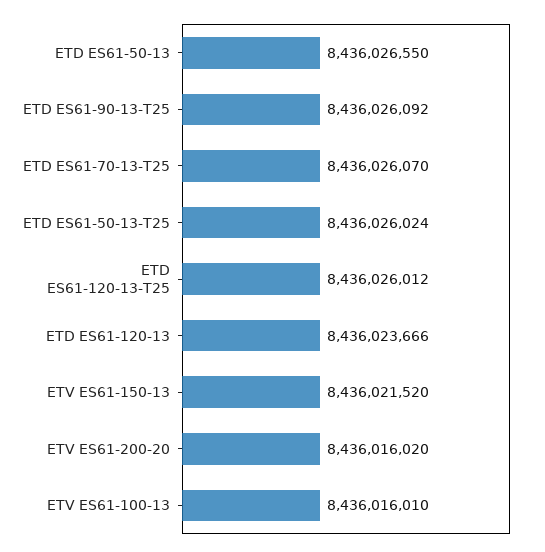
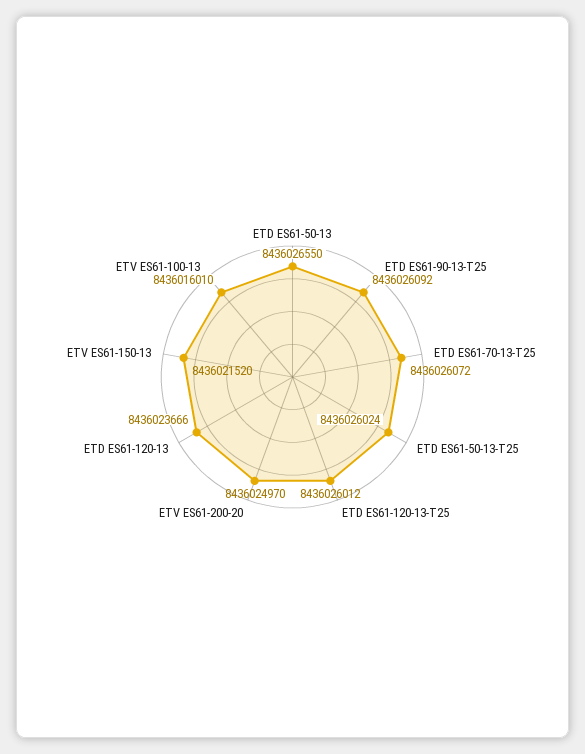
ETD ES61-70-13-T25: 8436026070 -> 8436026072
ETV ES61-200-20: 8436016020 -> 8436024970

